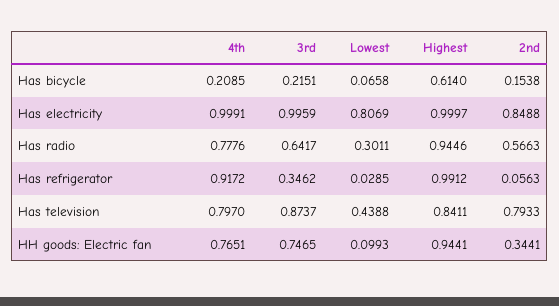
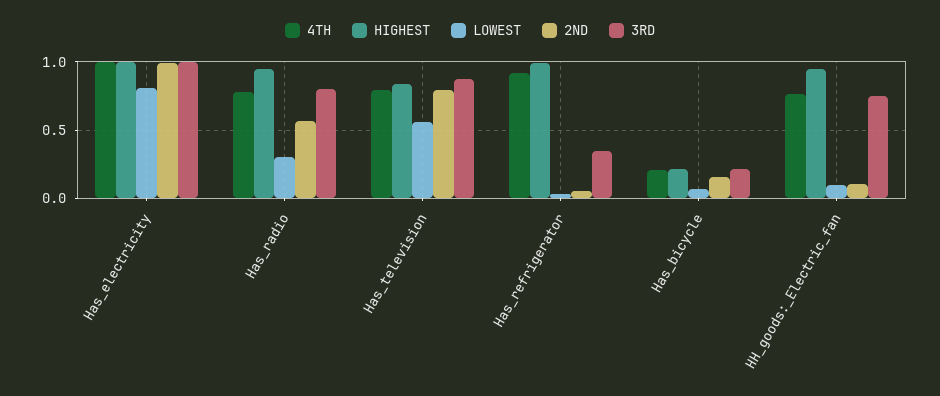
Highest, Has bicycle: 0.614 -> 0.2
2nd, Has electricity: 0.8488 -> 1
3rd, Has radio: 0.6417 -> 0.8
Lowest, Has television: 0.4388 -> 0.55
2nd, HH goods: Electric fan: 0.3441 -> 0.1

